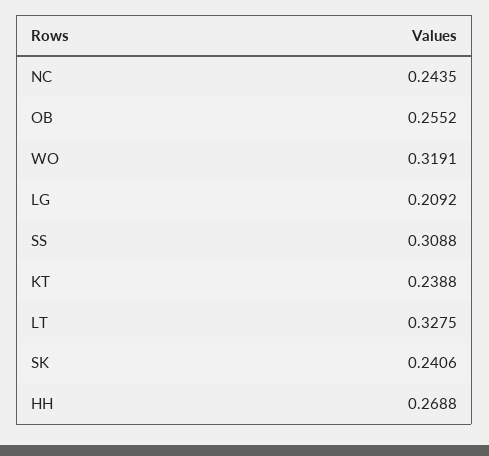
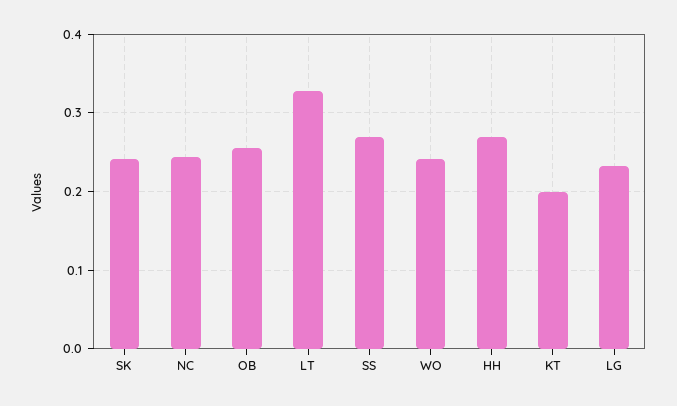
WO: 0.3191 -> 0.24
LG: 0.2092 -> 0.23
SS: 0.3088 -> 0.27
KT: 0.2388 -> 0.2

